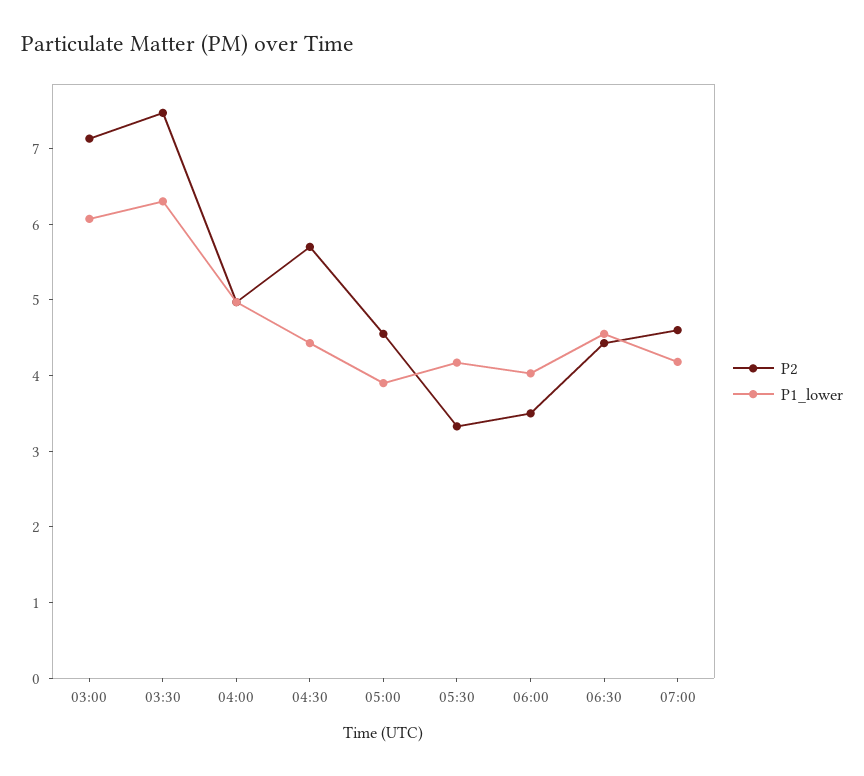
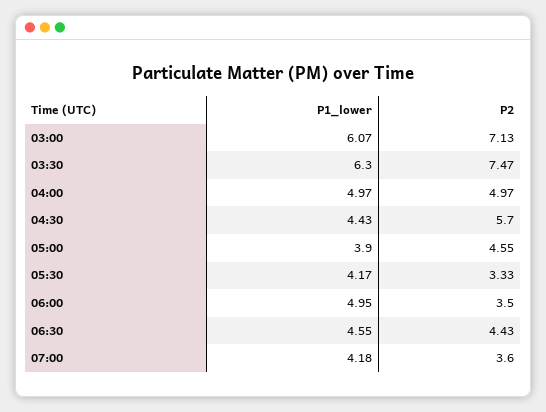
P1_lower, 06:00: 4 -> 4.95
P2, 07:00: 4.6 -> 3.6

